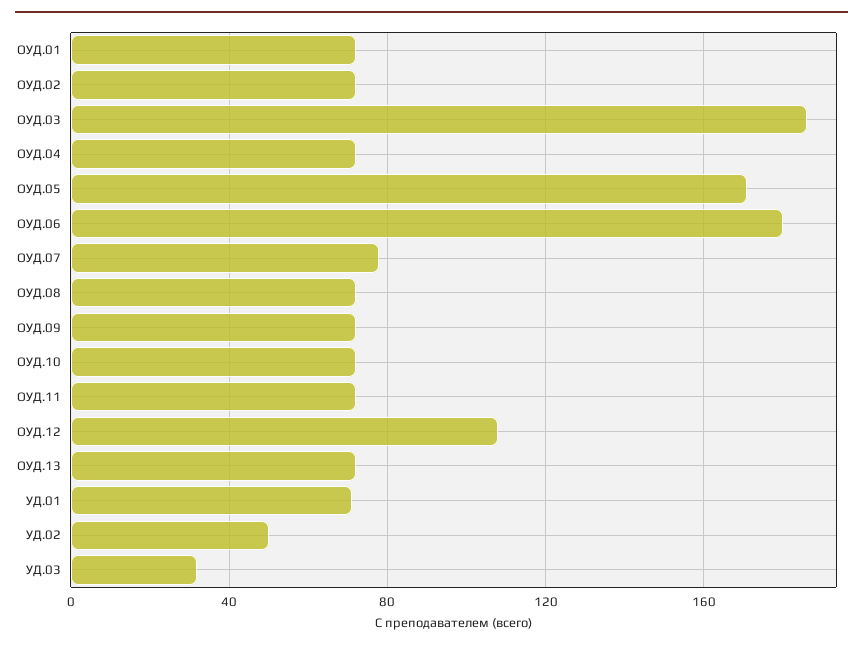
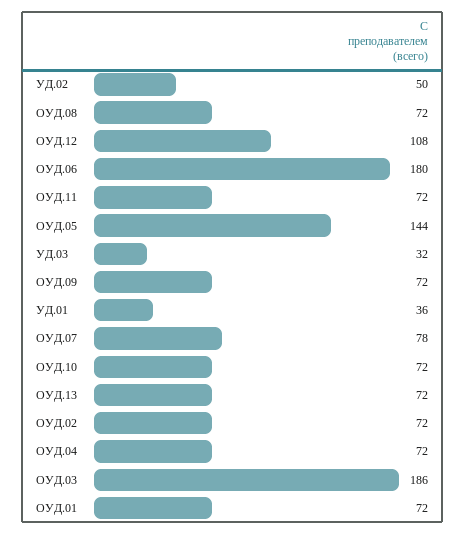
ОУД.05: 170 -> 144
УД.01: 70 -> 36

